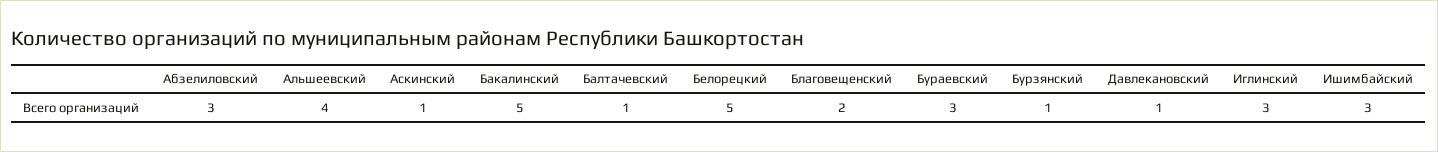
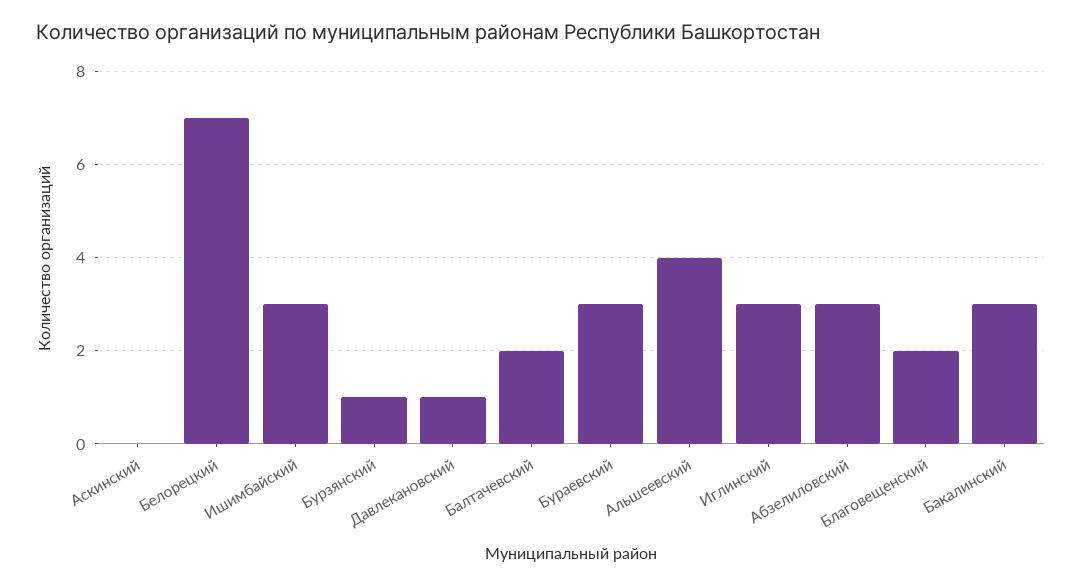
Аскинский: 1 -> 0
Бакалинский: 5 -> 3
Балтачевский: 1 -> 2
Белорецкий: 5 -> 7

